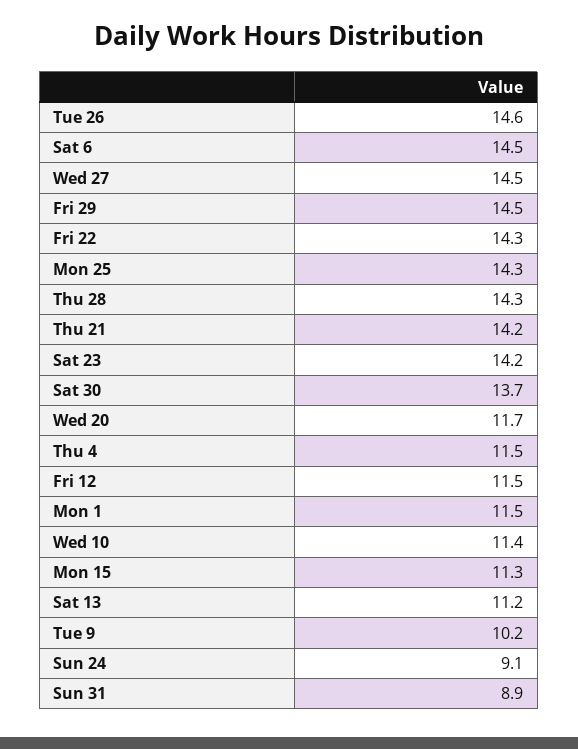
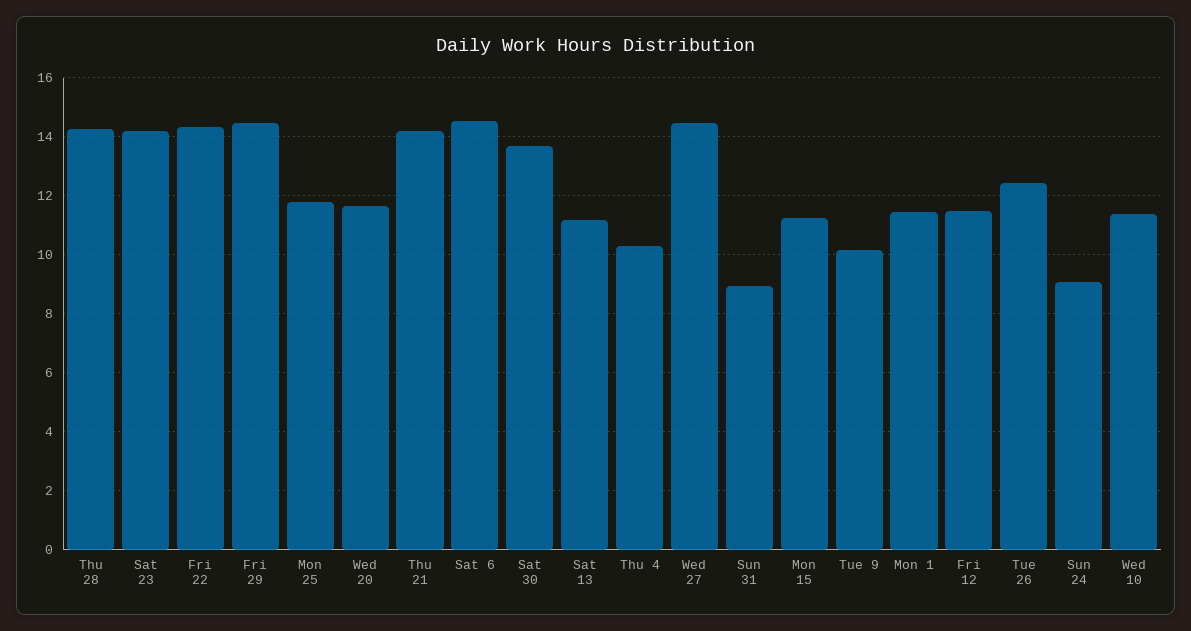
Tue 26: 14.6 -> 12.5
Mon 25: 14.3 -> 11.75
Thu 4: 11.5 -> 10.25

